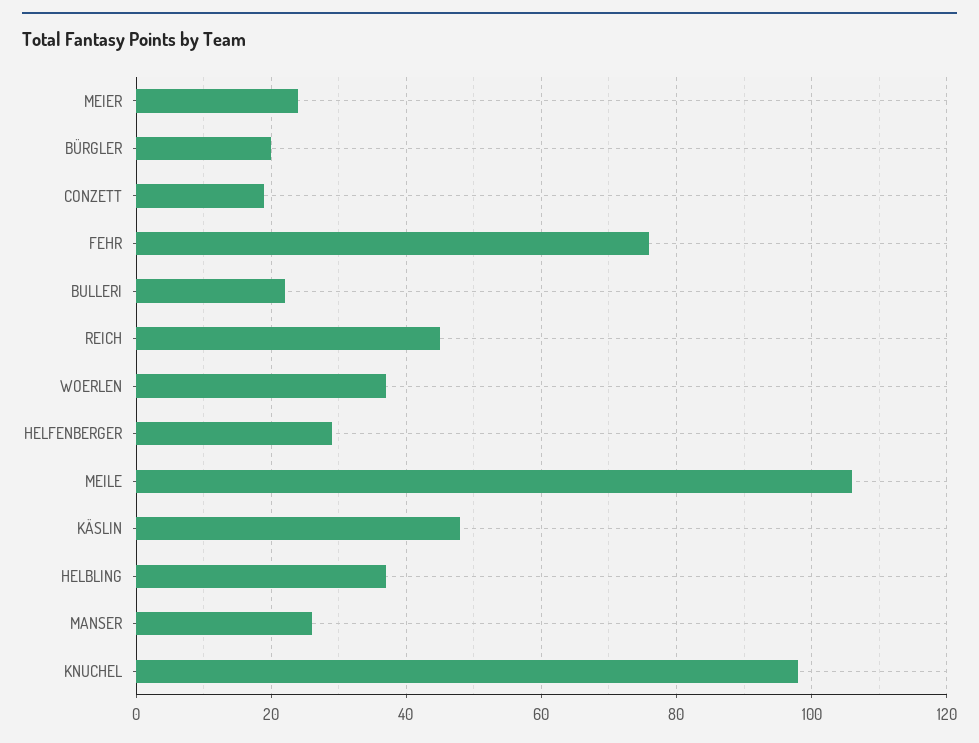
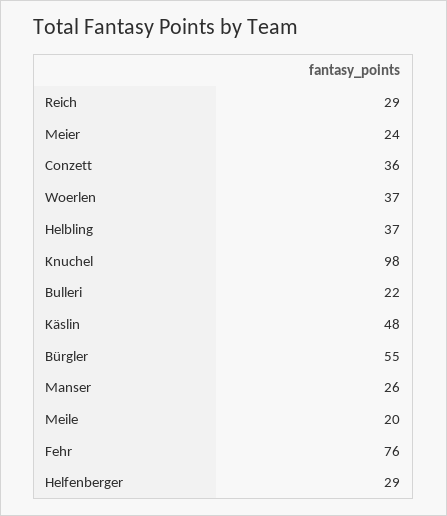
BÜRGLER: 20 -> 55
CONZETT: 20 -> 36
REICH: 45 -> 29
MEILE: 105 -> 20

